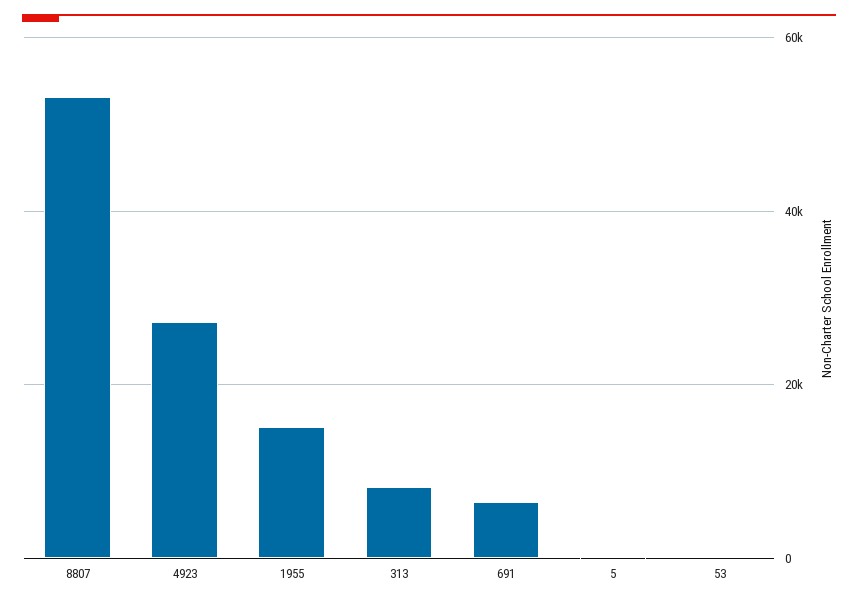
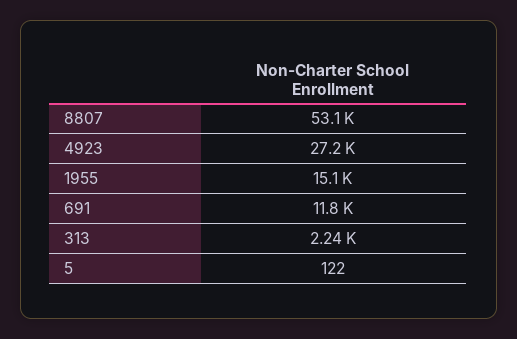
313: 8000 -> 2240
691: 6000 -> 11800
53: 0 -> none

